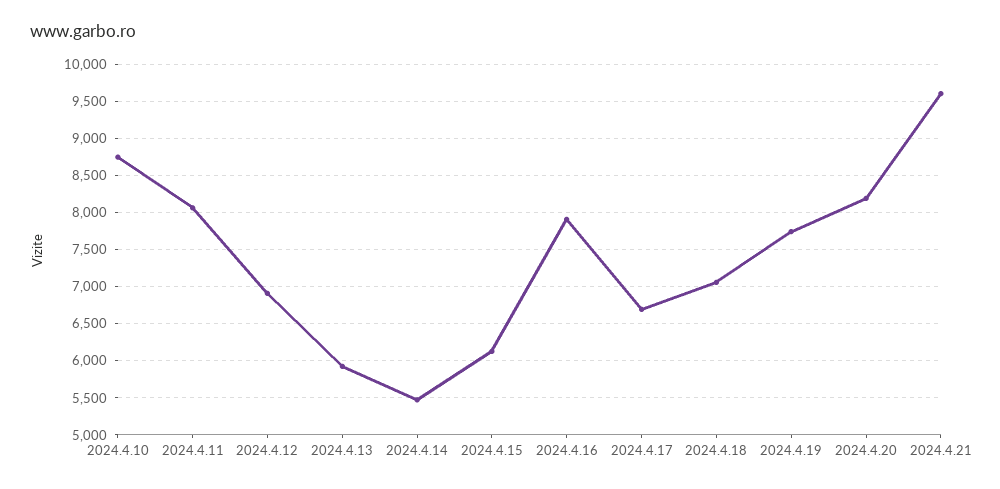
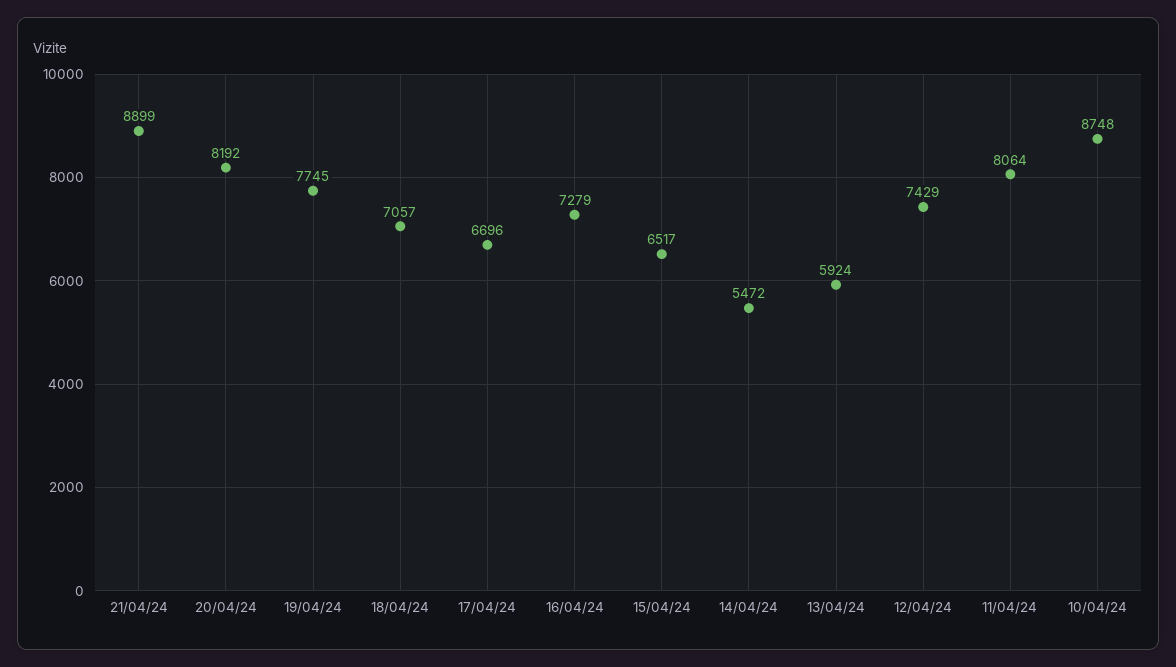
2024.4.12: 6900 -> 7429
2024.4.15: 6100 -> 6517
2024.4.16: 7900 -> 7279
2024.4.21: 9600 -> 8899

